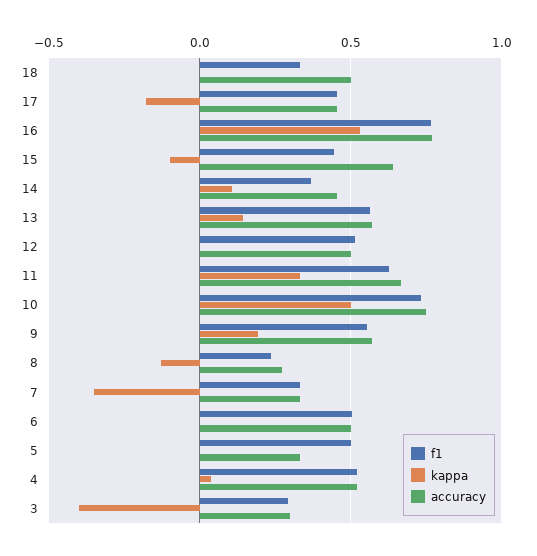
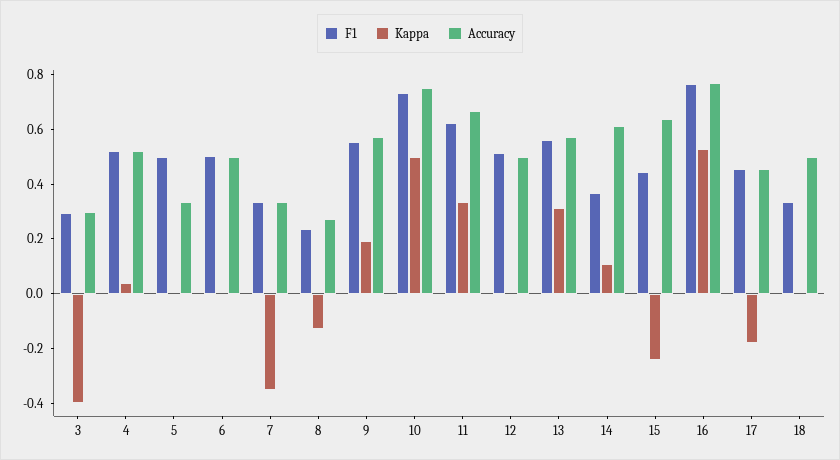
kappa, 15: -0.1 -> -0.25
accuracy, 14: 0.45 -> 0.6
kappa, 13: 0.15 -> 0.3

